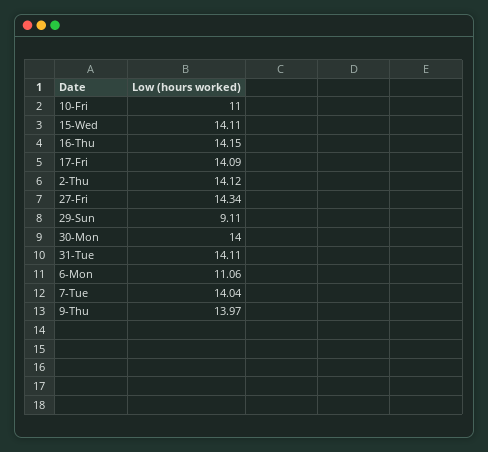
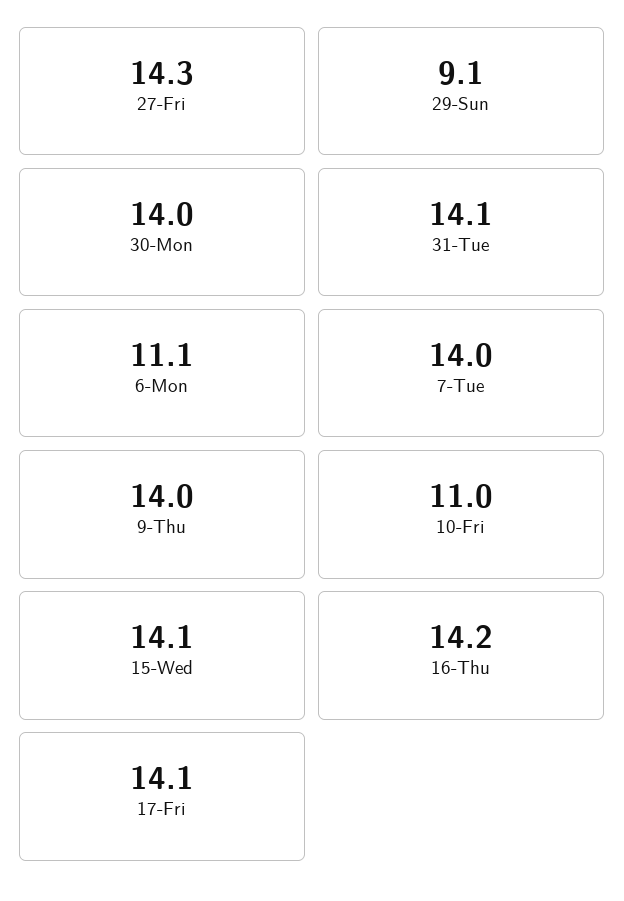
2-Thu: 14.12 -> none

